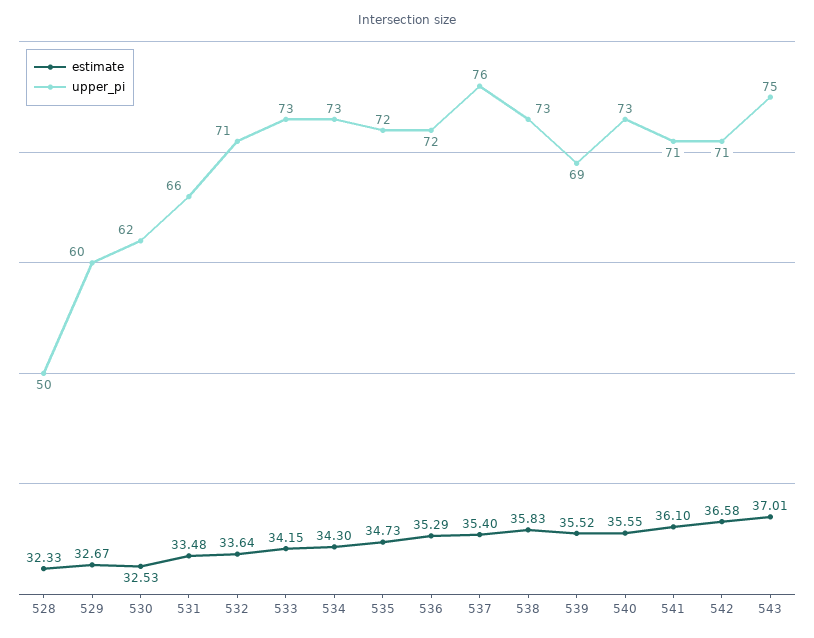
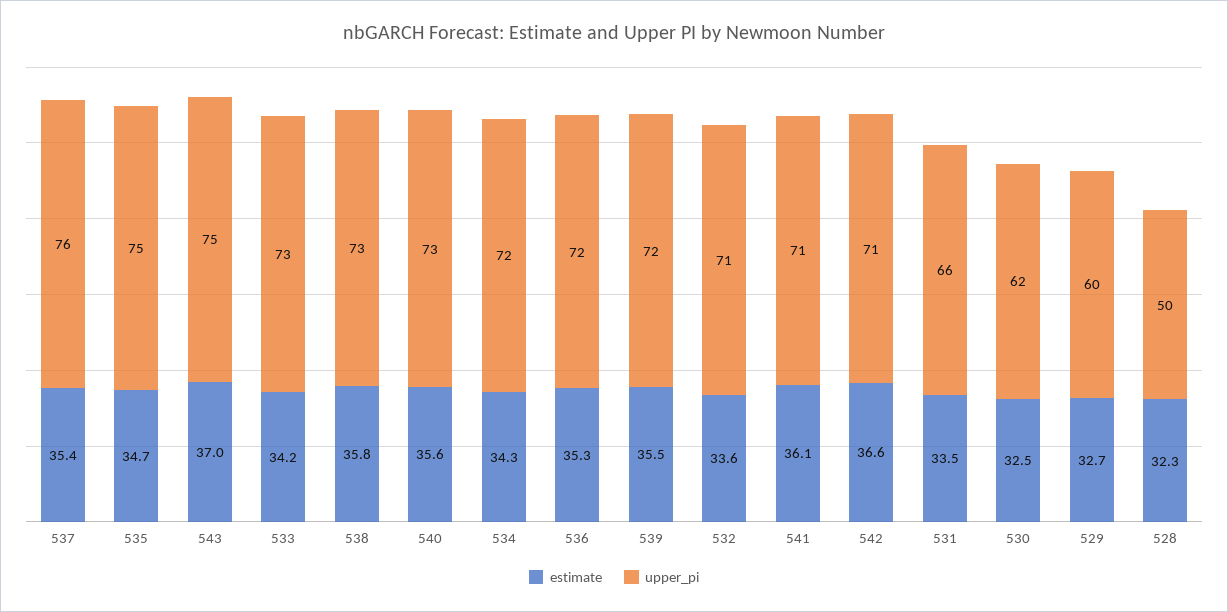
upper_pi, 534: 73 -> 72
upper_pi, 535: 72 -> 75
upper_pi, 539: 69 -> 72

